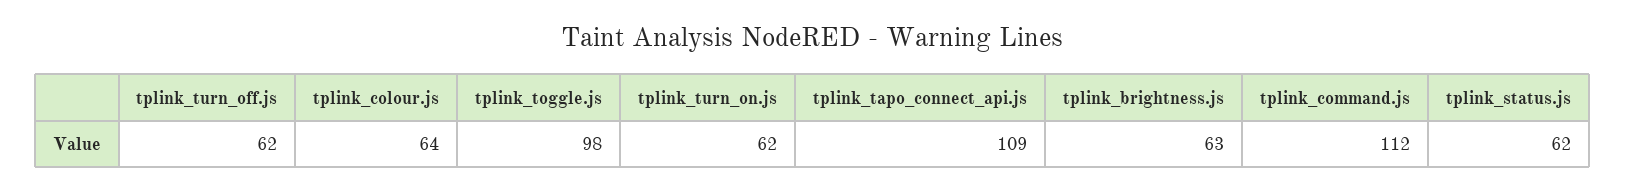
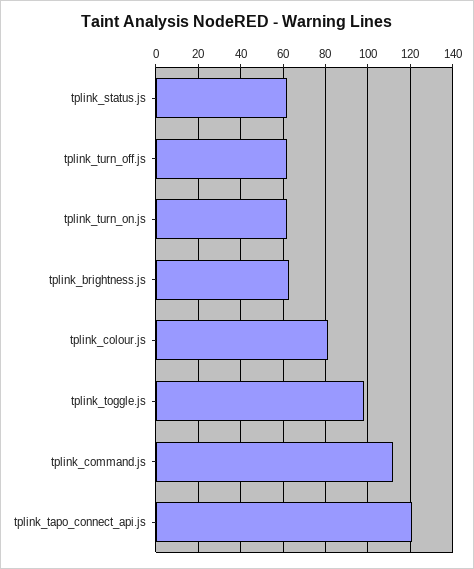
tplink_colour.js: 64 -> 80
tplink_tapo_connect_api.js: 109 -> 120

